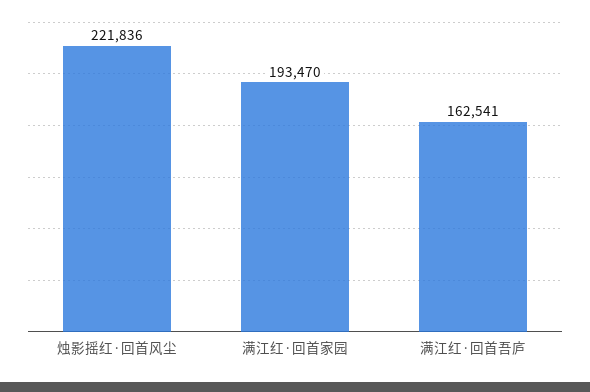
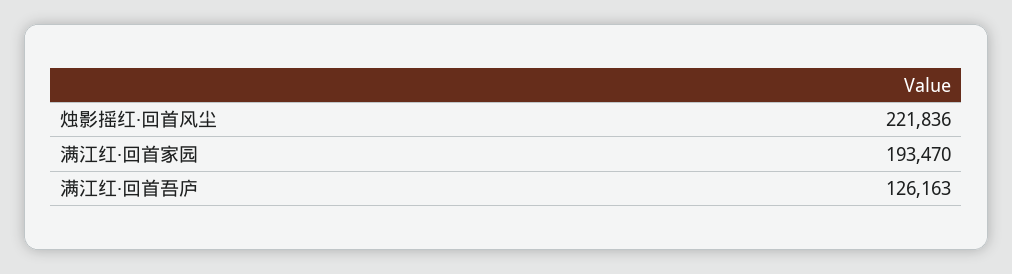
满江红·回首吾庐: 162541 -> 126163

